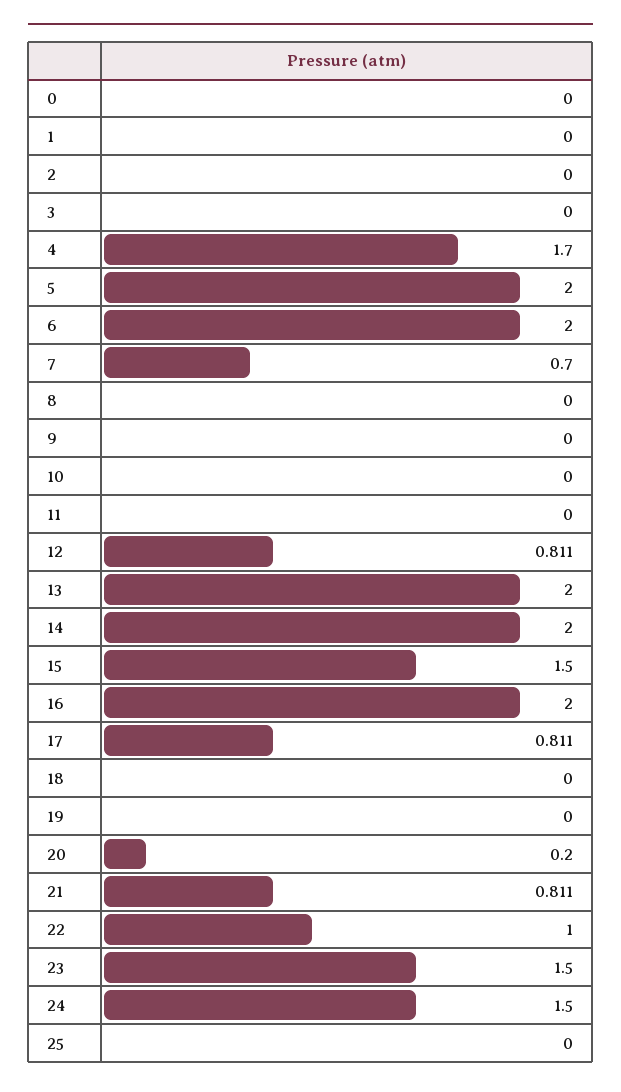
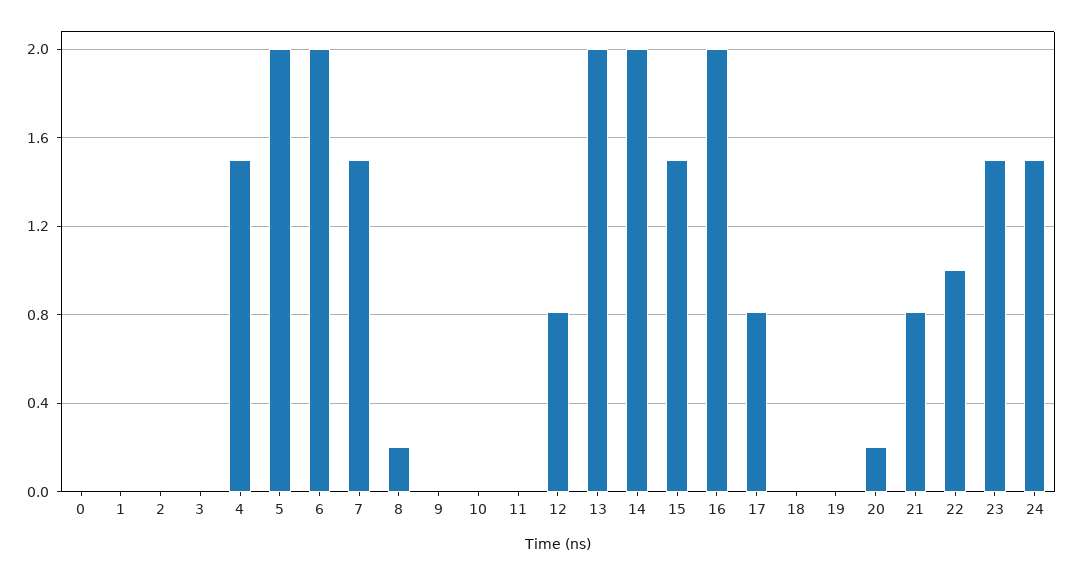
4: 1.7 -> 1.5
7: 0.7 -> 1.5
8: 0 -> 0.2
25: 0 -> none

